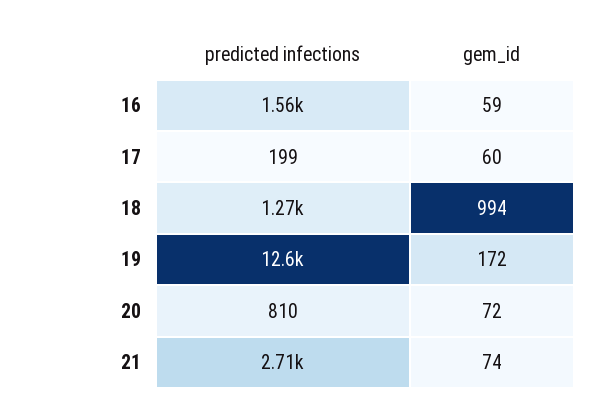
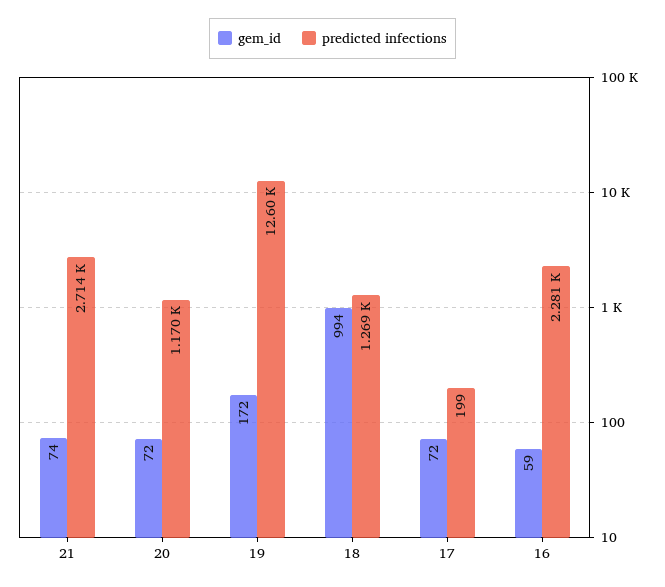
predicted infections, 16: 1560 -> 2281
gem_id, 17: 60 -> 72
predicted infections, 20: 810 -> 1170

